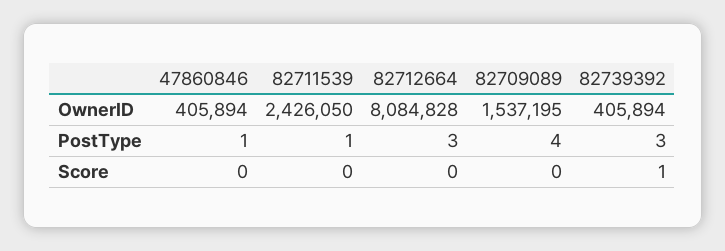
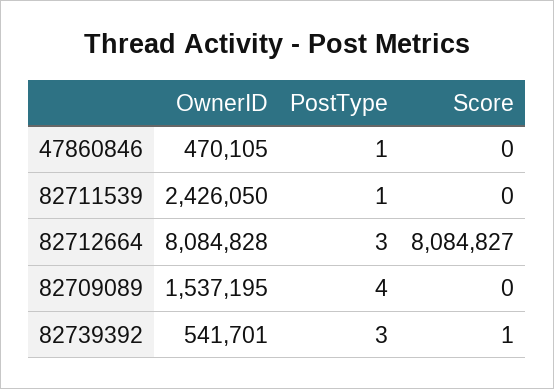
47860846, OwnerID: 405894 -> 470105
82739392, OwnerID: 405894 -> 541701
82712664, Score: 0 -> 8084827

